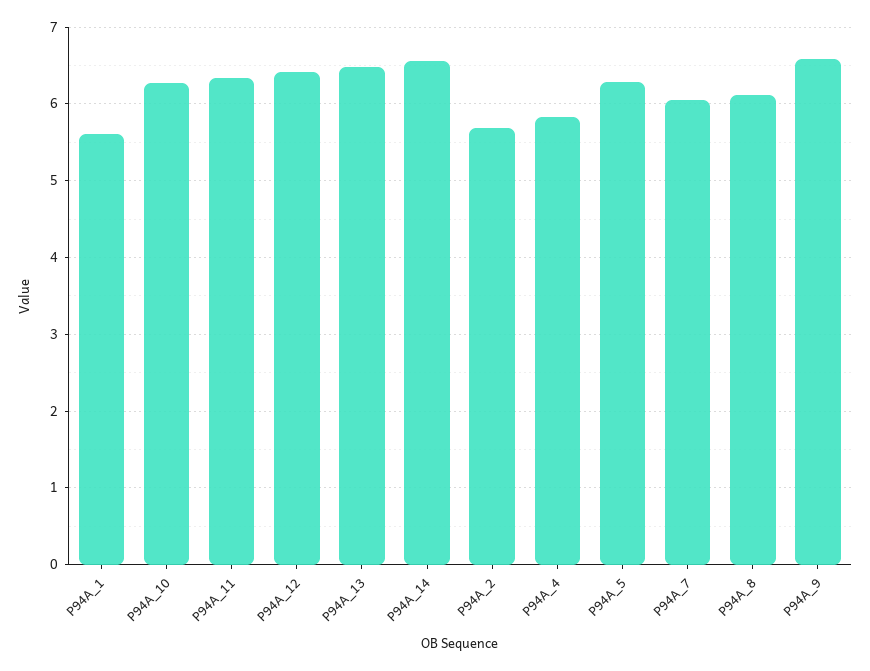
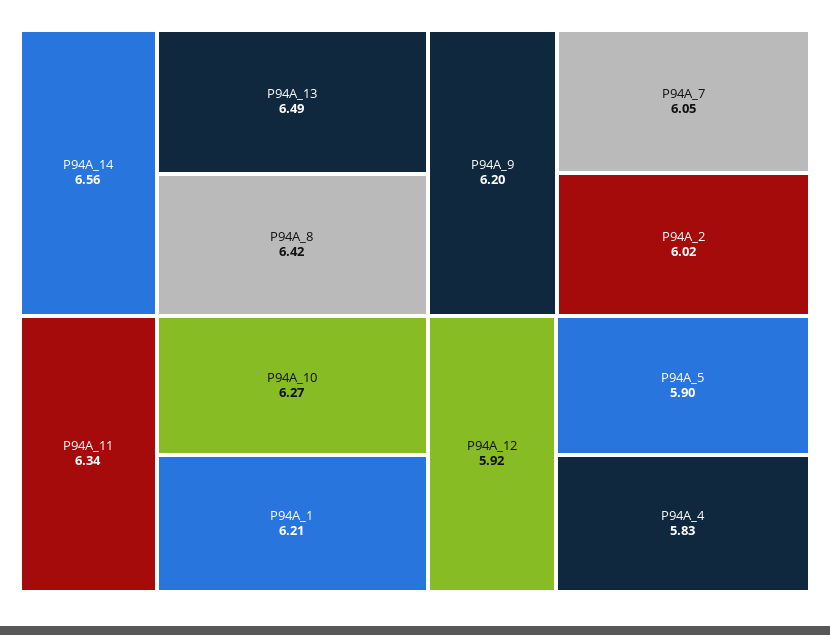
P94A_1: 5.6 -> 6.21
P94A_12: 6.4 -> 5.92
P94A_2: 5.7 -> 6.02
P94A_5: 6.3 -> 5.9
P94A_8: 6.1 -> 6.42
P94A_9: 6.6 -> 6.2

